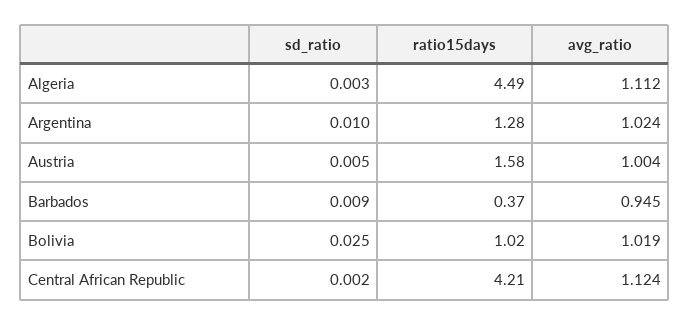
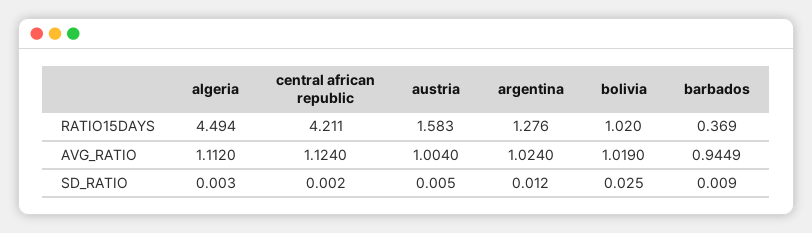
sd_ratio, Argentina: 0.01 -> 0.012

